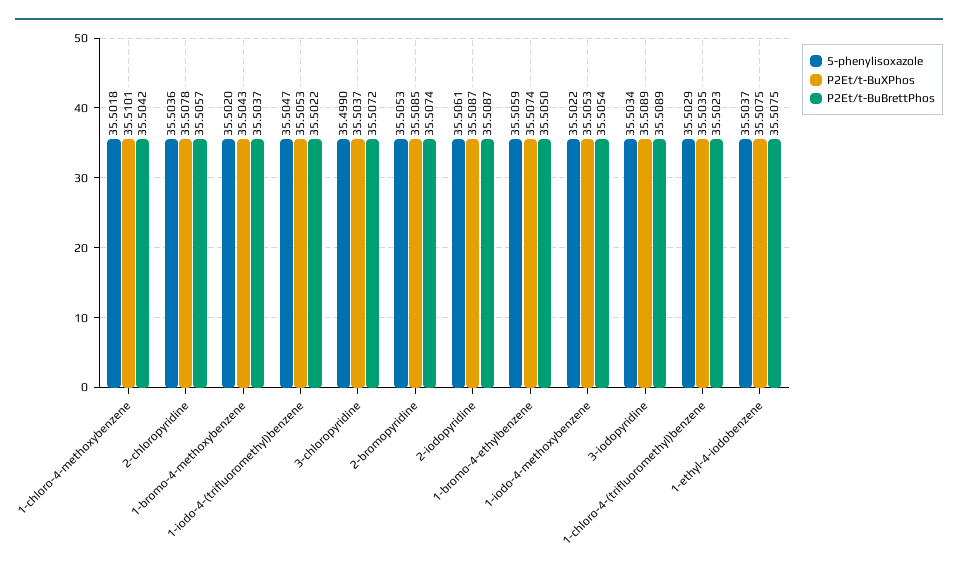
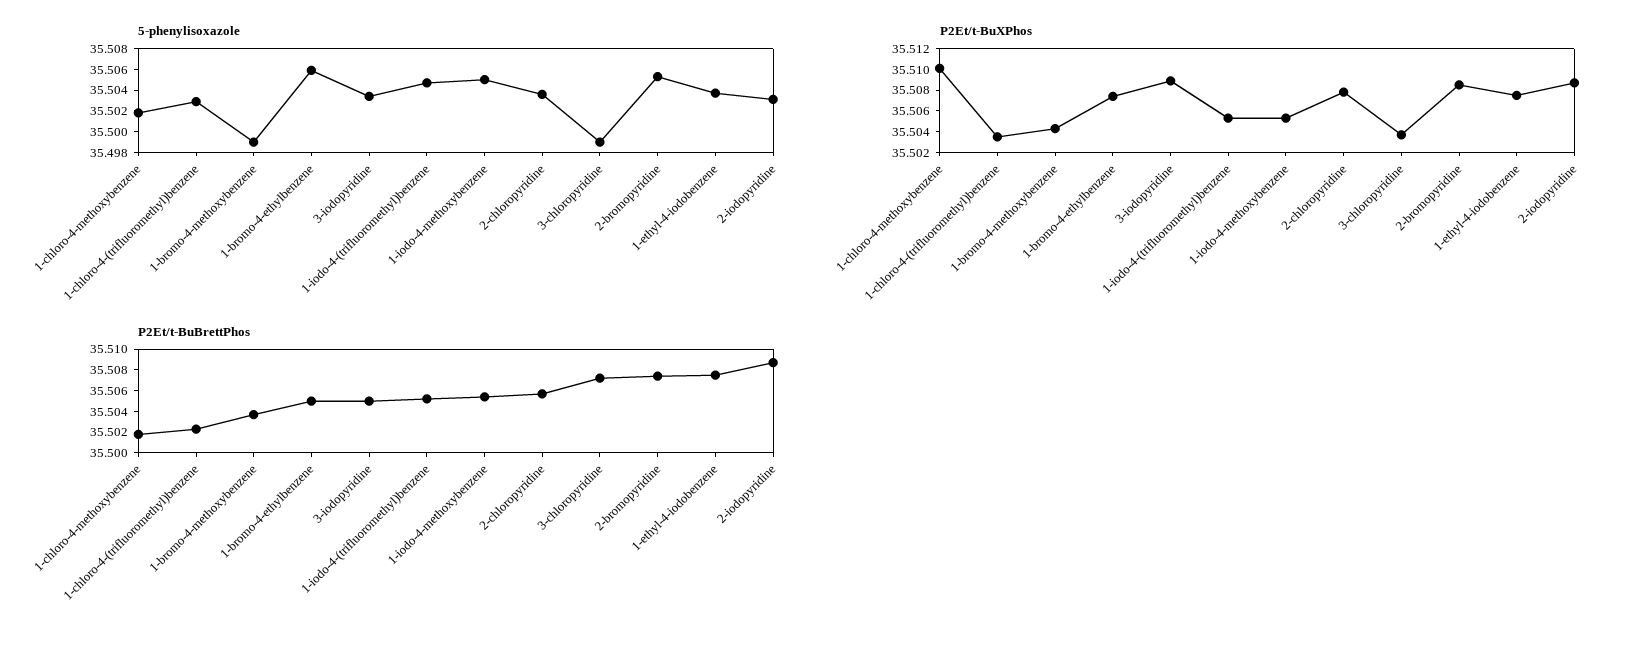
P2Et/t-BuBrettPhos, 1-chloro-4-methoxybenzene: 35.5042 -> 35.502
5-phenylisoxazole, 1-bromo-4-methoxybenzene: 35.502 -> 35.499
P2Et/t-BuBrettPhos, 1-iodo-4-(trifluoromethyl)benzene: 35.5022 -> 35.505
5-phenylisoxazole, 2-iodopyridine: 35.5061 -> 35.503
5-phenylisoxazole, 1-iodo-4-methoxybenzene: 35.5022 -> 35.505
P2Et/t-BuBrettPhos, 3-iodopyridine: 35.5089 -> 35.505

